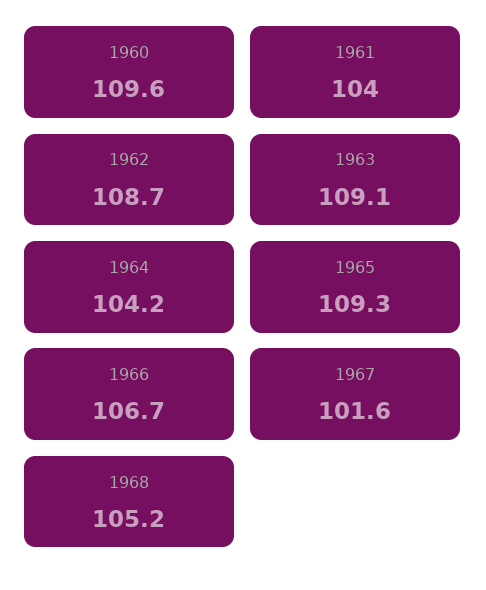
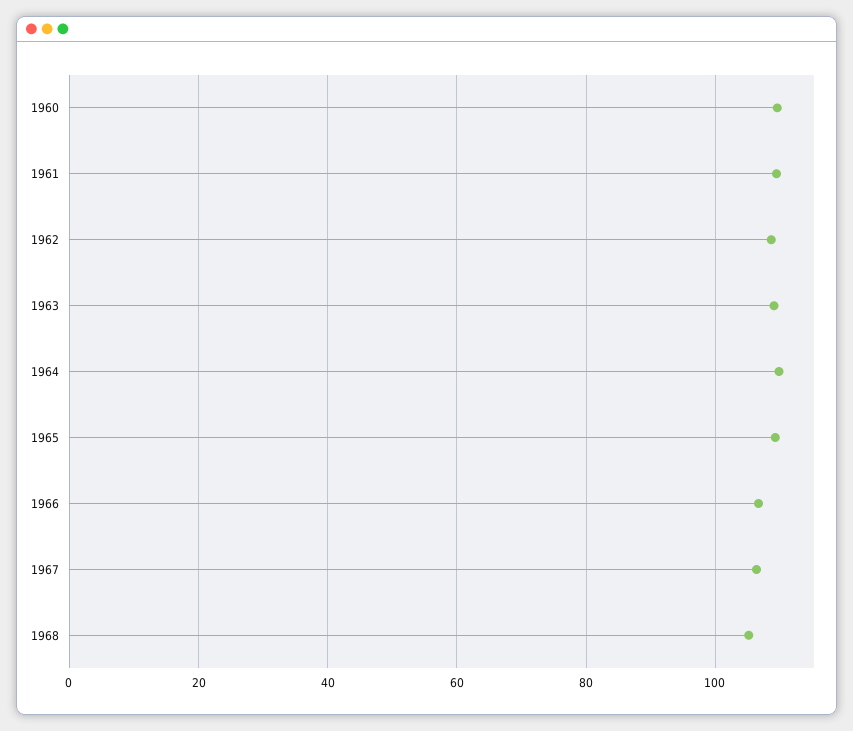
1961: 104 -> 110
1964: 104.2 -> 110
1967: 101.6 -> 106

